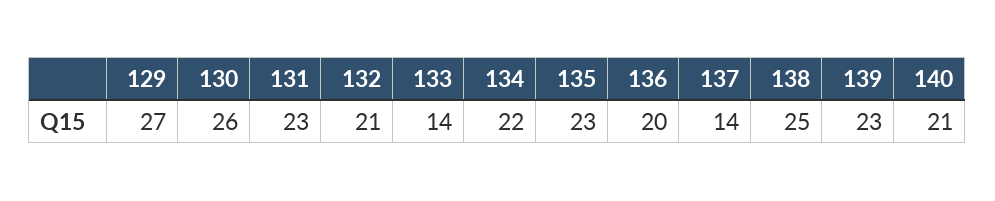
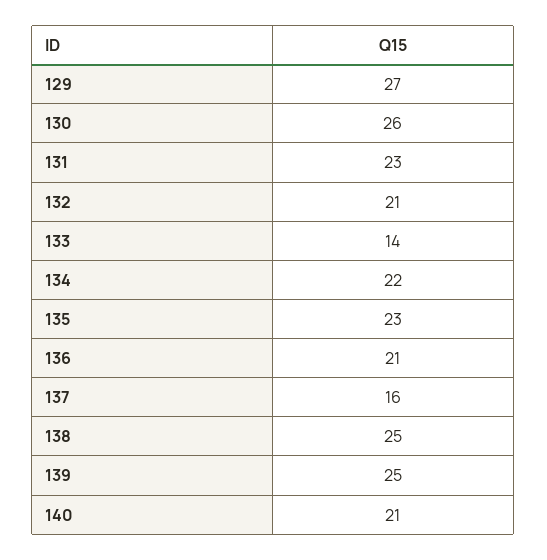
136: 20 -> 21
137: 14 -> 16
139: 23 -> 25

